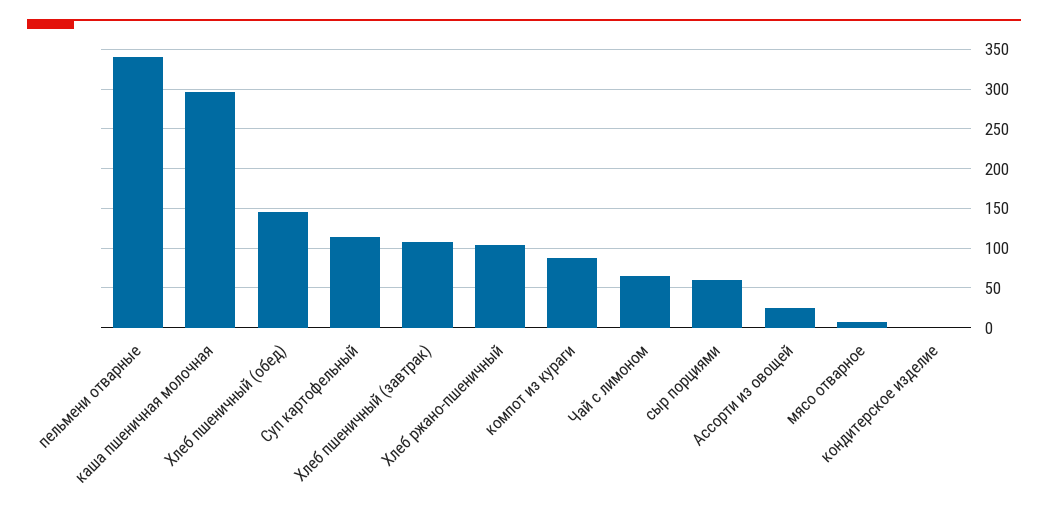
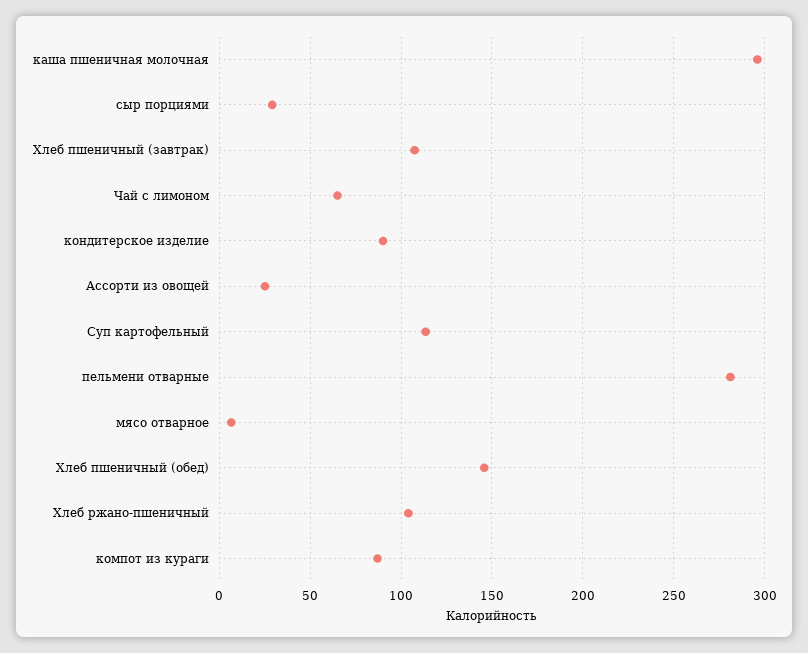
пельмени отварные: 340 -> 280
сыр порциями: 60 -> 30
кондитерское изделие: 0 -> 90

